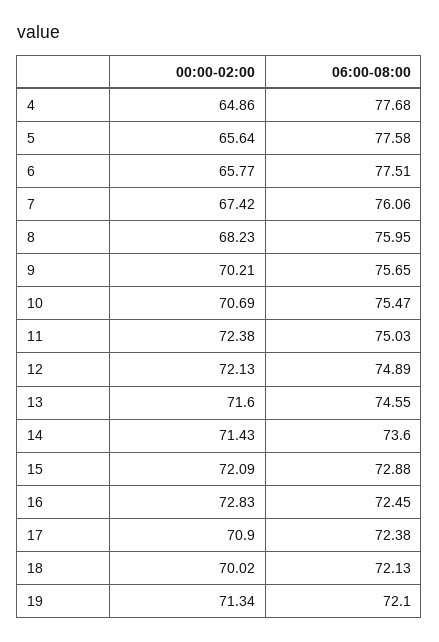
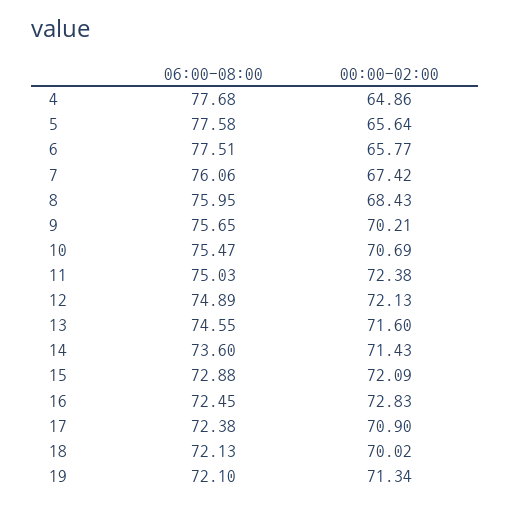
00:00-02:00, 8: 68.23 -> 68.43

